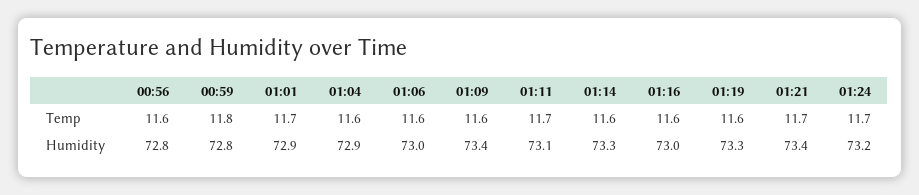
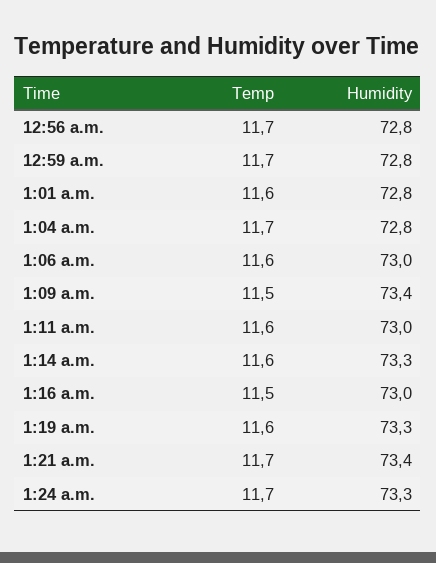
00:56, Temp: 11.6 -> 11.7
00:59, Temp: 11.8 -> 11.7
01:01, Temp: 11.7 -> 11.6
01:04, Temp: 11.6 -> 11.7
01:09, Temp: 11.6 -> 11.5
01:11, Temp: 11.7 -> 11.6
01:16, Temp: 11.6 -> 11.5
01:01, Humidity: 72.9 -> 72.8
01:04, Humidity: 72.9 -> 72.8
01:11, Humidity: 73.1 -> 73
01:24, Humidity: 73.2 -> 73.3

